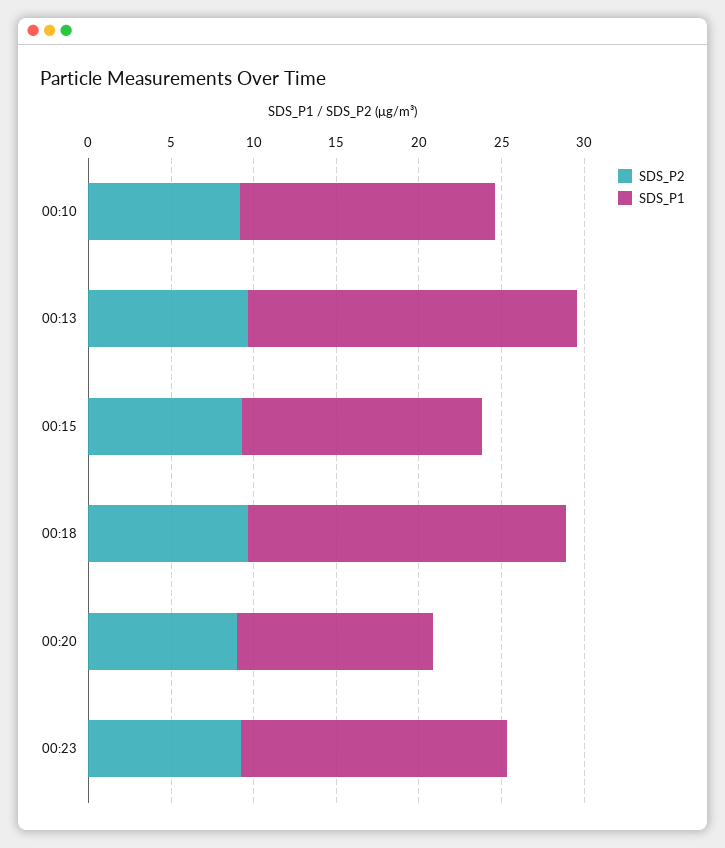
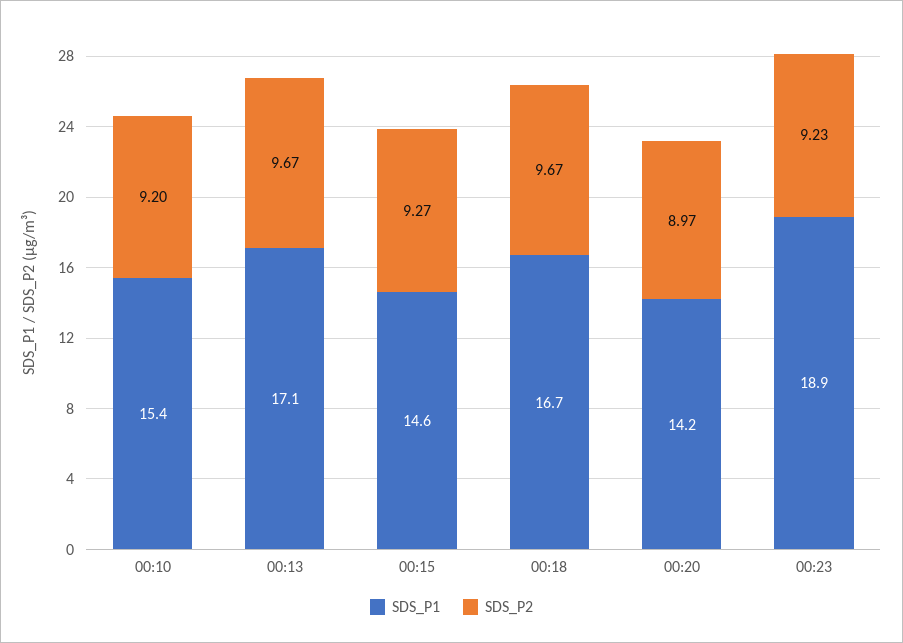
SDS_P1, 00:13: 20 -> 17.1
SDS_P1, 00:18: 19 -> 16.7
SDS_P1, 00:20: 12 -> 14.2
SDS_P1, 00:23: 16 -> 18.9

